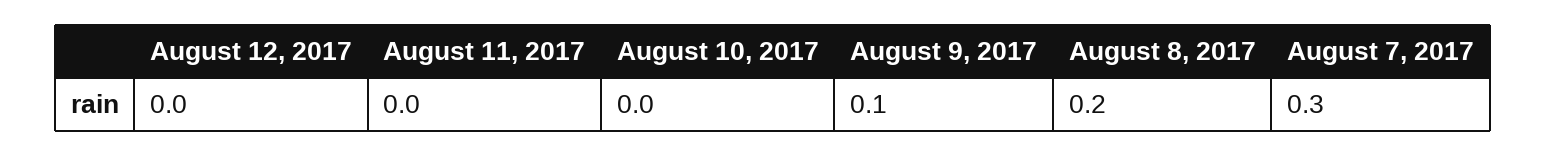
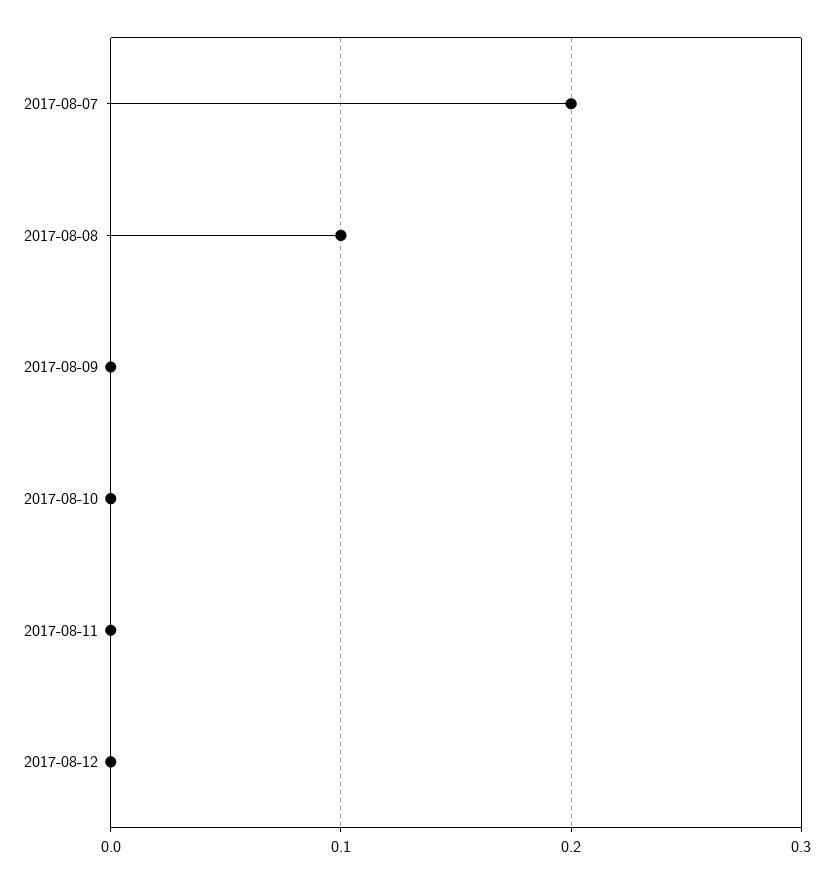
August 9, 2017: 0.1 -> 0
August 8, 2017: 0.2 -> 0.1
August 7, 2017: 0.3 -> 0.2

